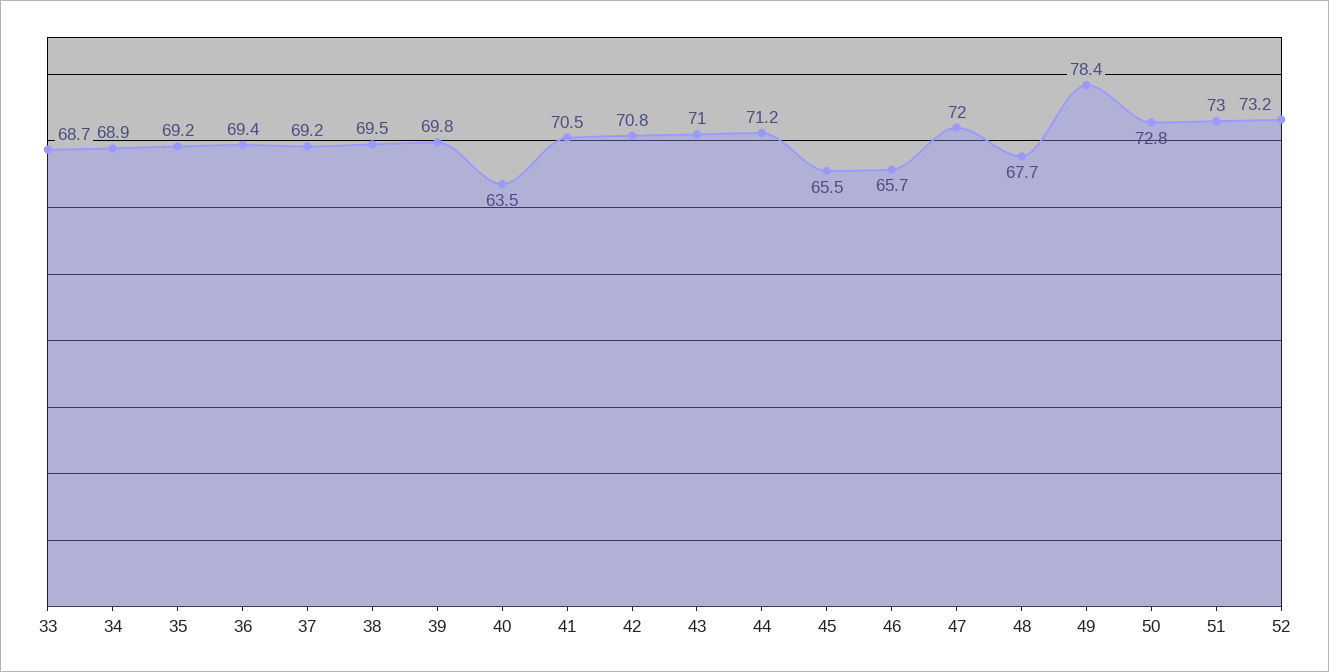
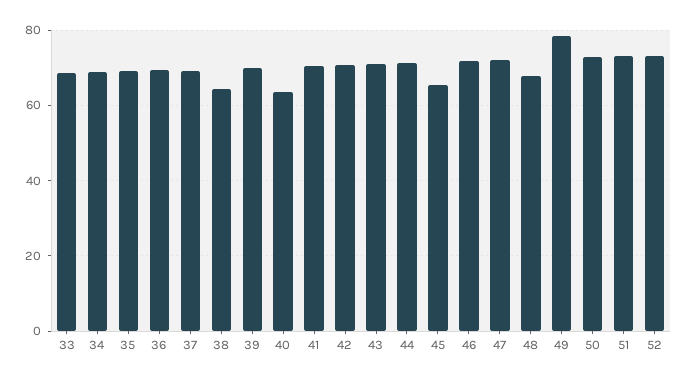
38: 69.5 -> 64
46: 65.7 -> 72

